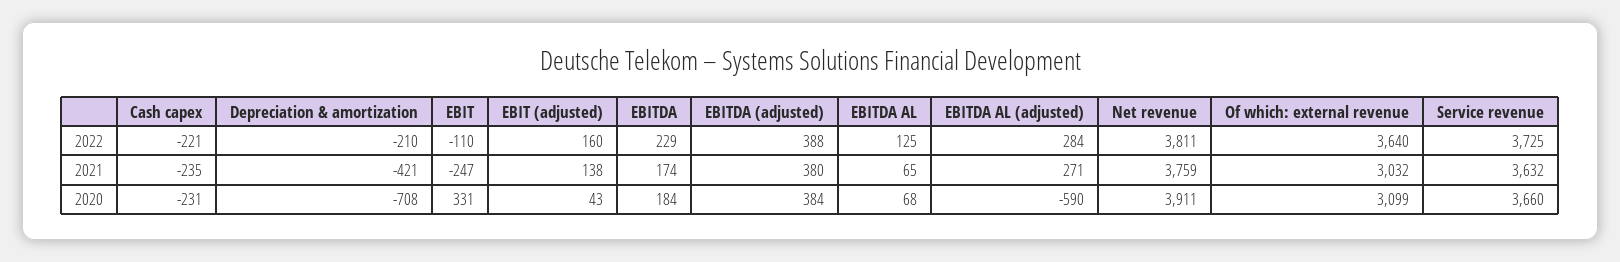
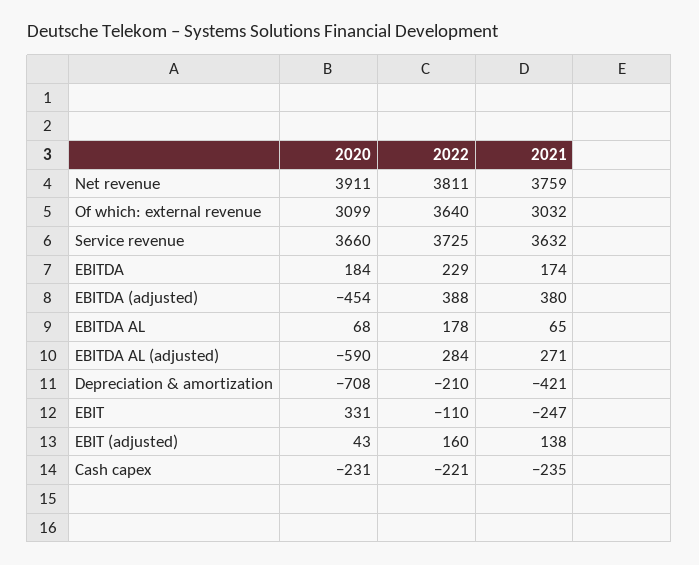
EBITDA AL, 2022: 125 -> 178
EBITDA (adjusted), 2020: 384 -> -454

